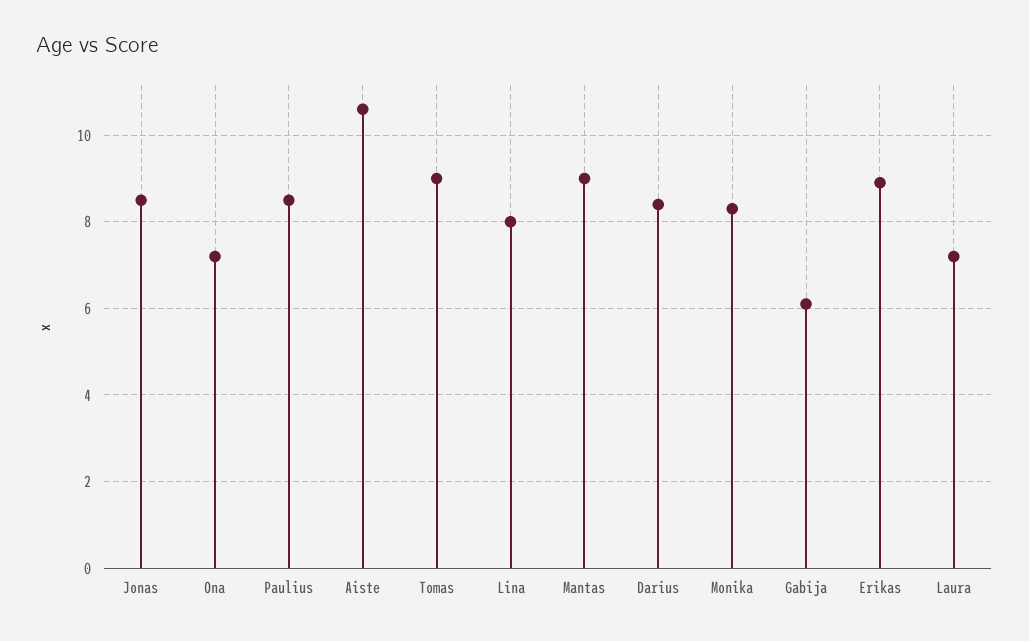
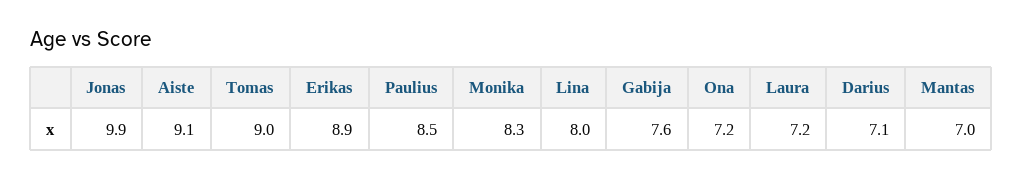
Jonas: 8.5 -> 9.9
Aiste: 10.5 -> 9.1
Mantas: 9 -> 7
Darius: 8.5 -> 7.1
Gabija: 6 -> 7.6

